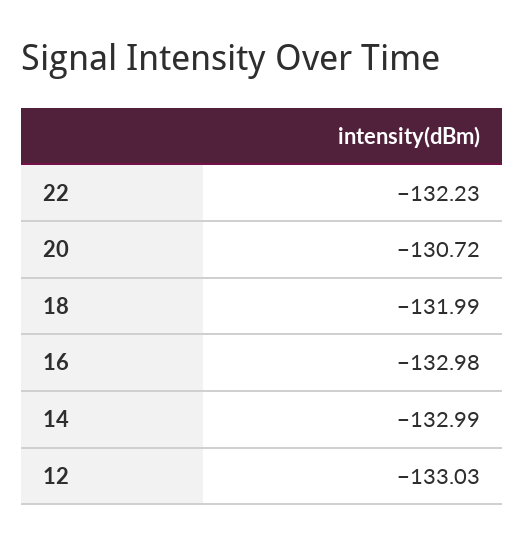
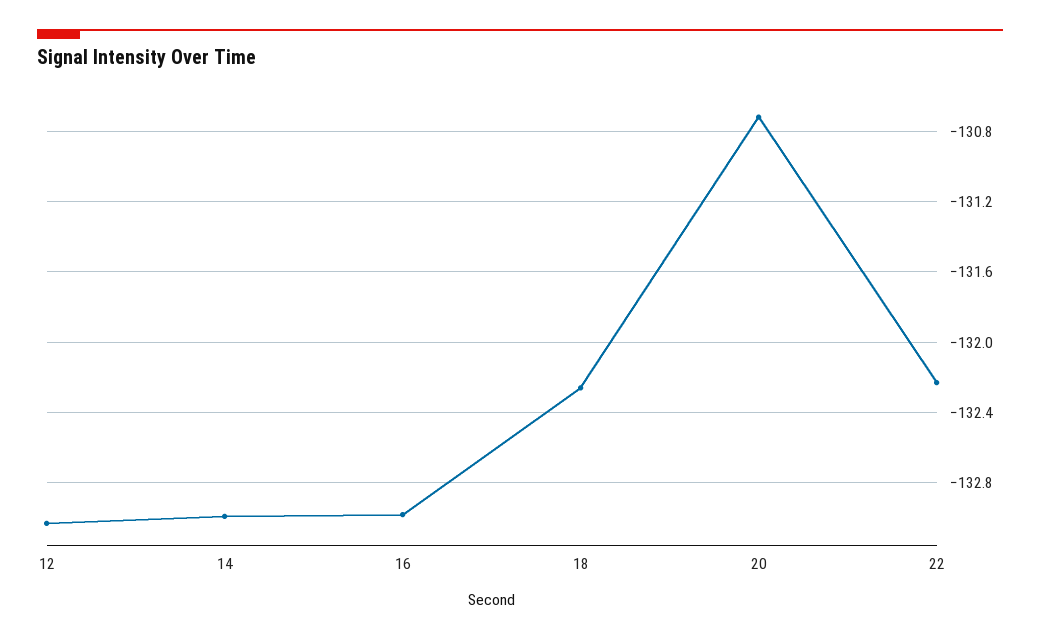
18: -131.99 -> -132.25

